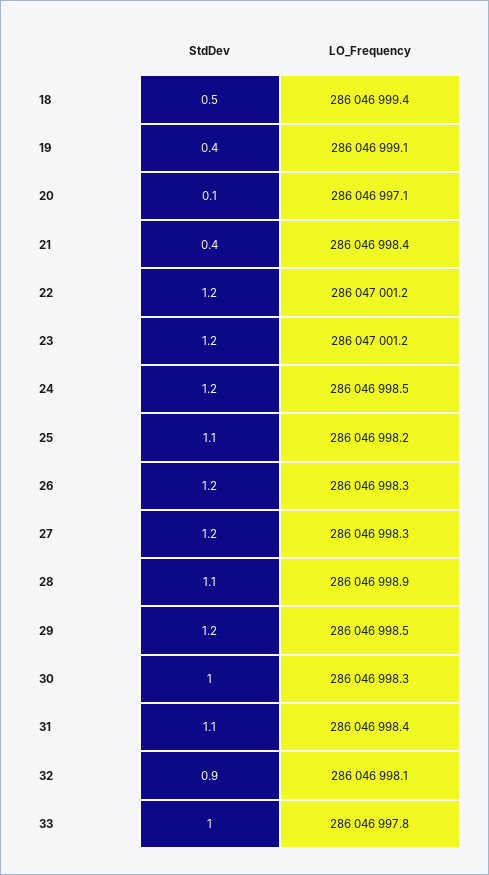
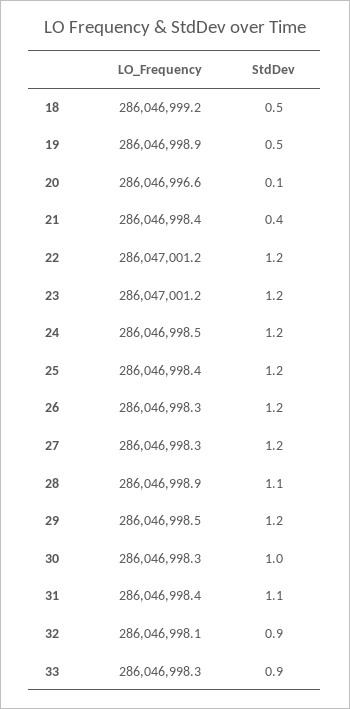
LO_Frequency, 18: 286046999.4 -> 286046999.2
StdDev, 19: 0.4 -> 0.5
LO_Frequency, 19: 286046999.1 -> 286046998.9
LO_Frequency, 20: 286046997.1 -> 286046996.6
StdDev, 25: 1.1 -> 1.2
LO_Frequency, 25: 286046998.2 -> 286046998.4
StdDev, 33: 1 -> 0.9
LO_Frequency, 33: 286046997.8 -> 286046998.3

